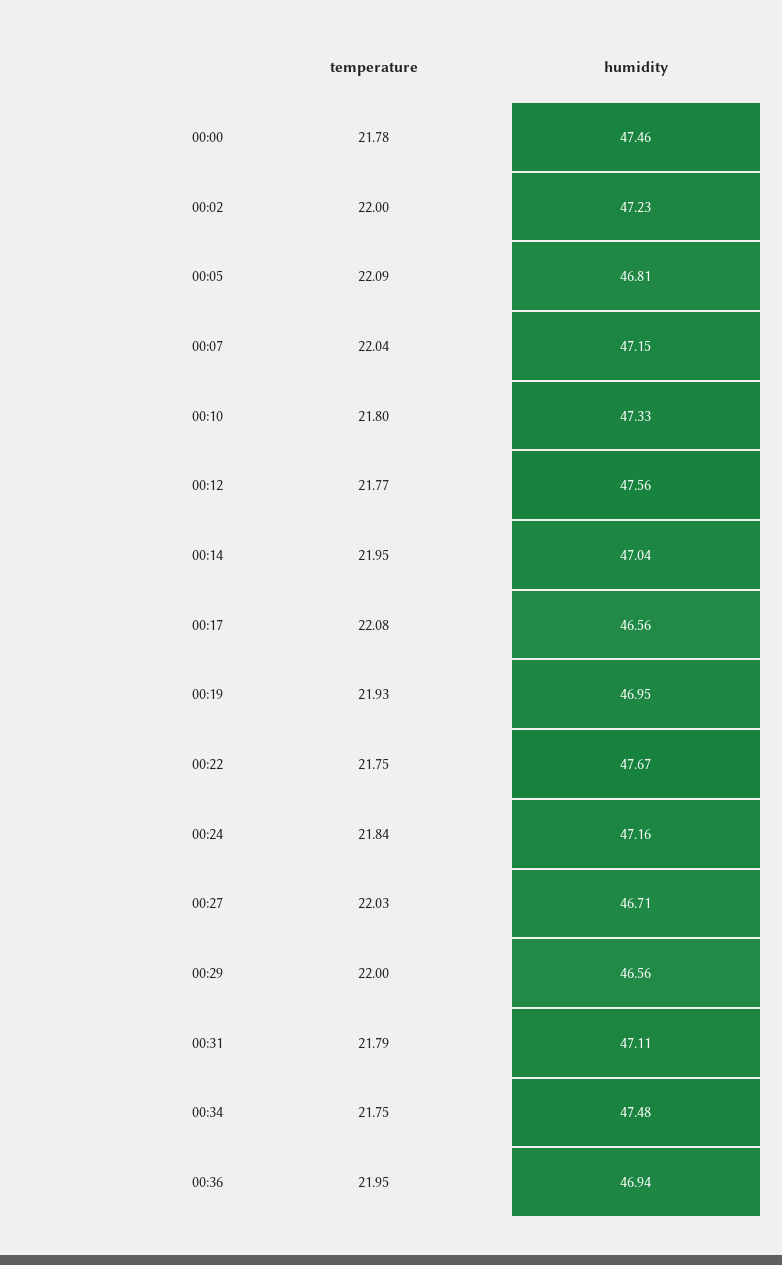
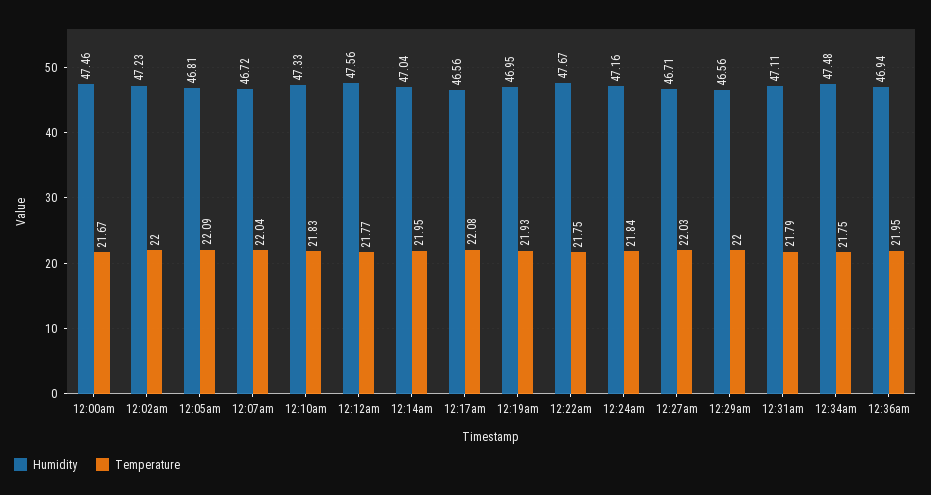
temperature, 00:00: 21.78 -> 21.67
humidity, 00:07: 47.15 -> 46.72
temperature, 00:10: 21.8 -> 21.83

